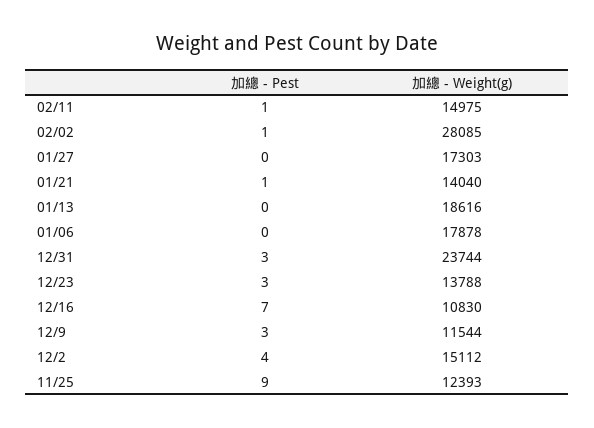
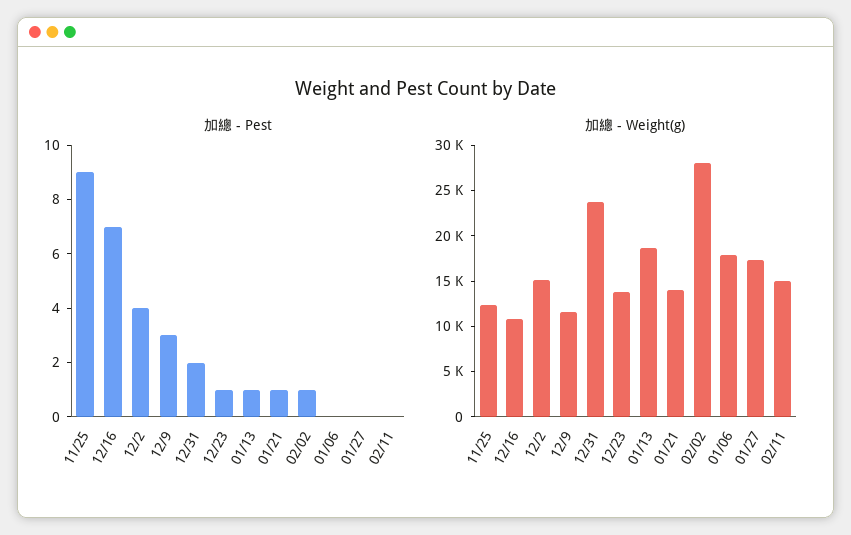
加總 - Pest, 02/11: 1 -> 0
加總 - Pest, 01/13: 0 -> 1
加總 - Pest, 12/31: 3 -> 2
加總 - Pest, 12/23: 3 -> 1

